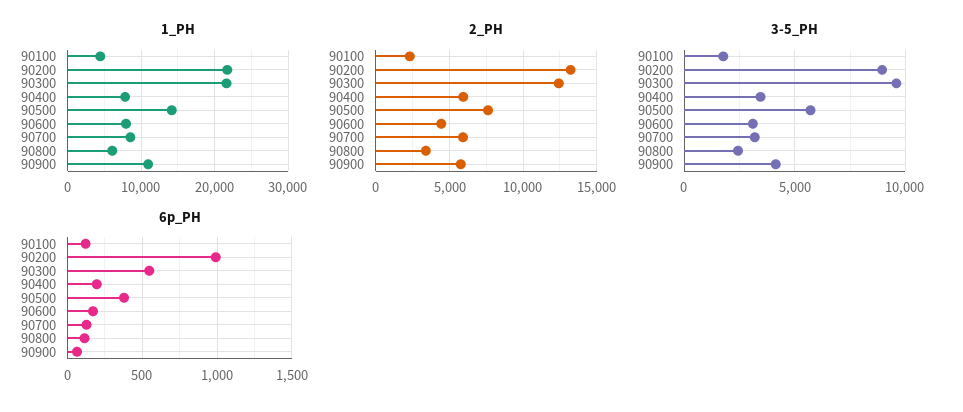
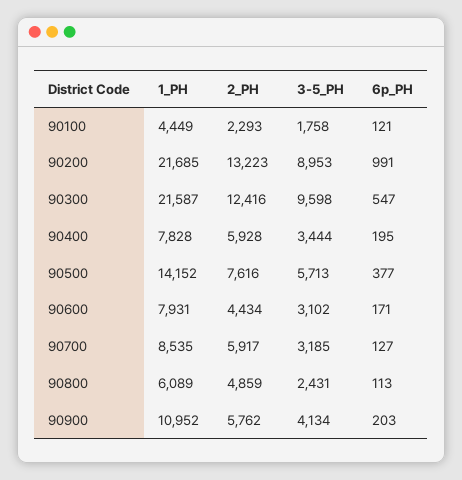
2_PH, 90800: 3500 -> 4859
6p_PH, 90900: 50 -> 203

